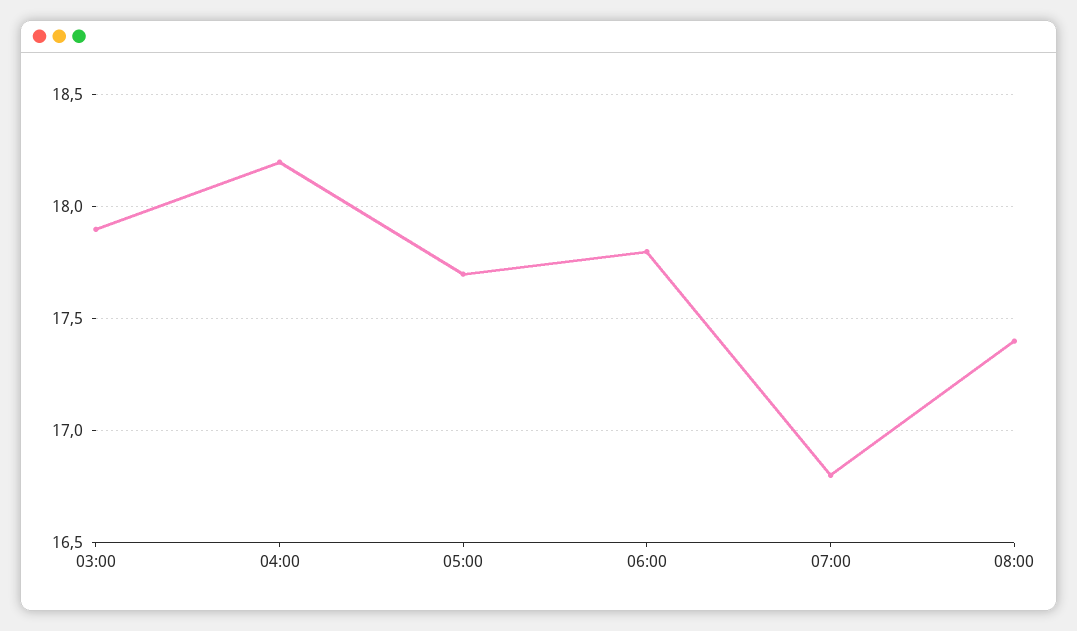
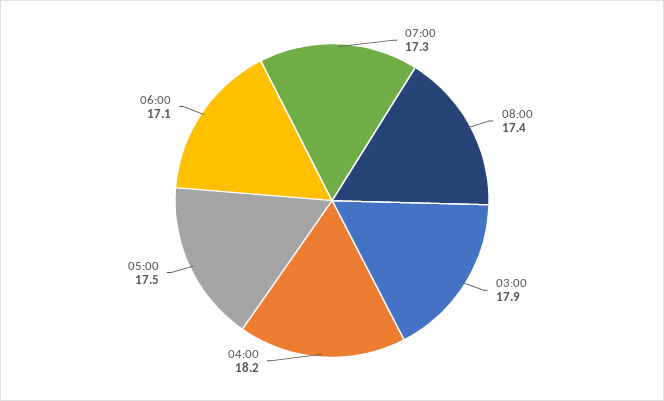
05:00: 17.7 -> 17.5
06:00: 17.8 -> 17.1
07:00: 16.8 -> 17.3

